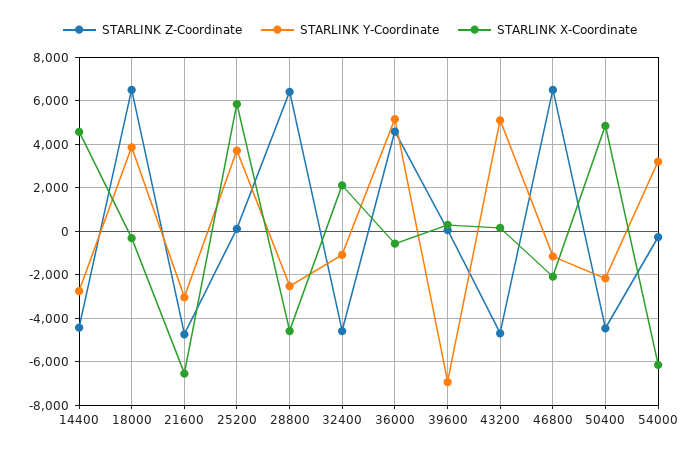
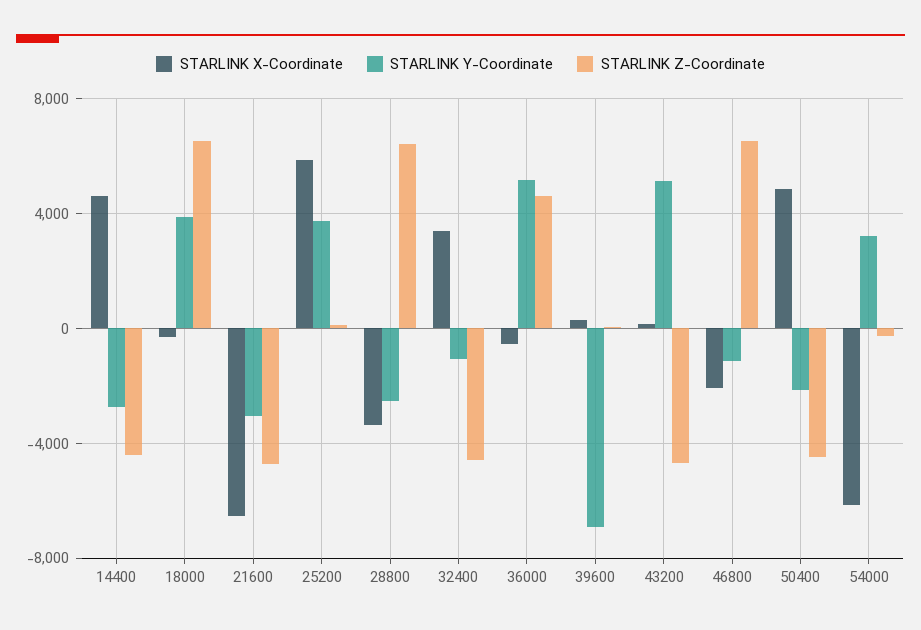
STARLINK X-Coordinate, 28800: -4500 -> -3500
STARLINK X-Coordinate, 32400: 2000 -> 3500

